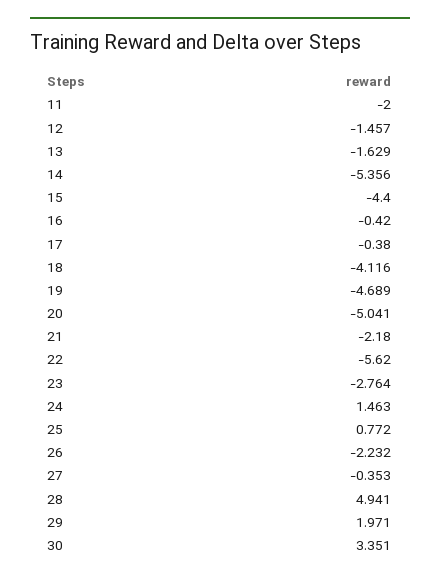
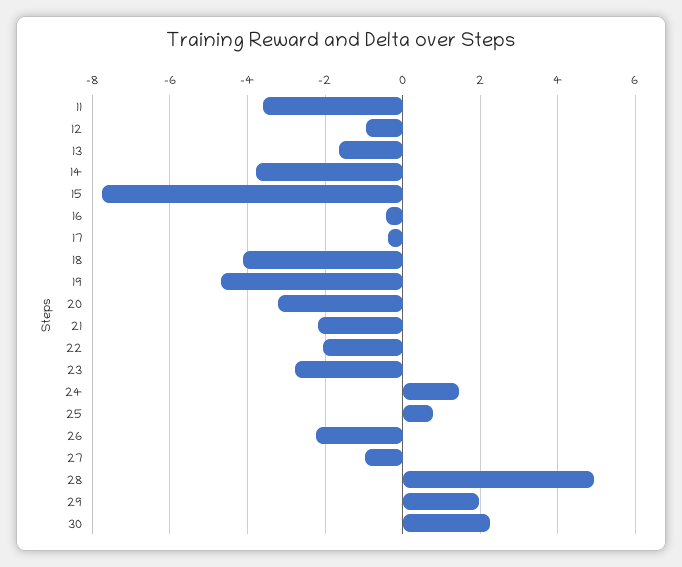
11: -2 -> -3.6
12: -1.457 -> -1
14: -5.356 -> -3.8
15: -4.4 -> -7.8
20: -5.041 -> -3.2
22: -5.62 -> -2
27: -0.353 -> -1
30: 3.351 -> 2.2

